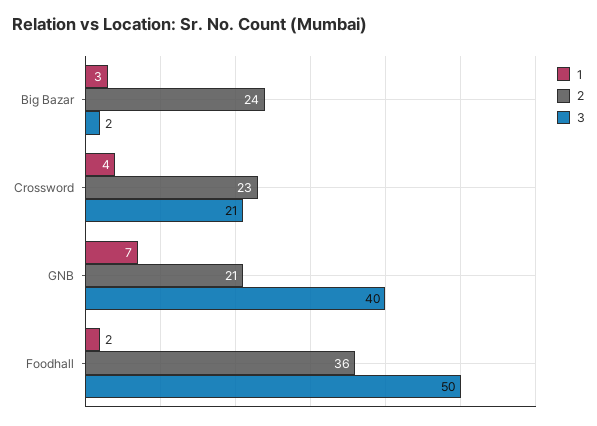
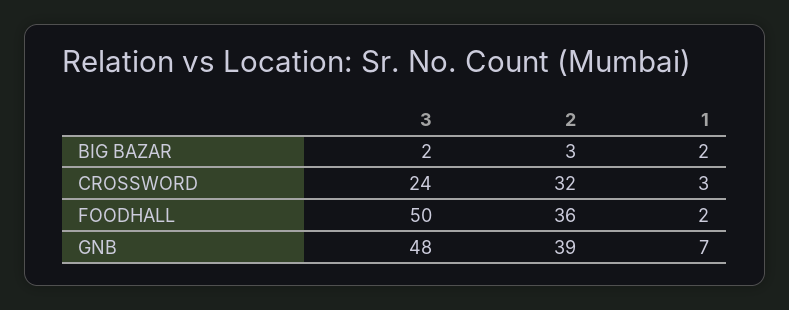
1, Big Bazar: 3 -> 2
2, Big Bazar: 24 -> 3
1, Crossword: 4 -> 3
2, Crossword: 23 -> 32
3, Crossword: 21 -> 24
2, GNB: 21 -> 39
3, GNB: 40 -> 48

